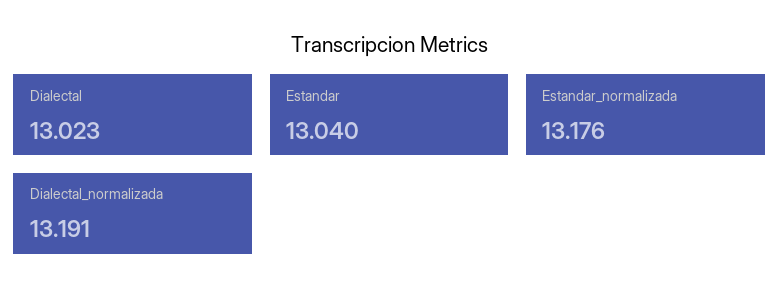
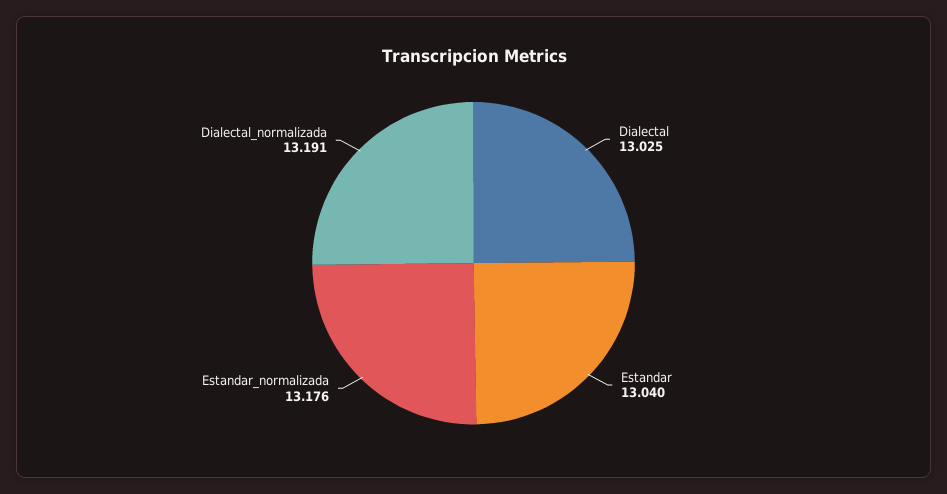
Dialectal: 13.023 -> 13.025

